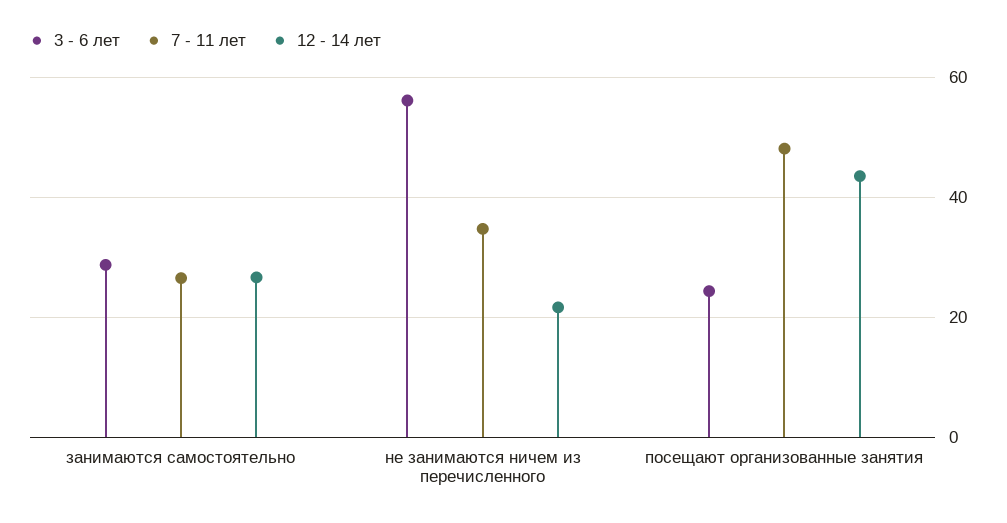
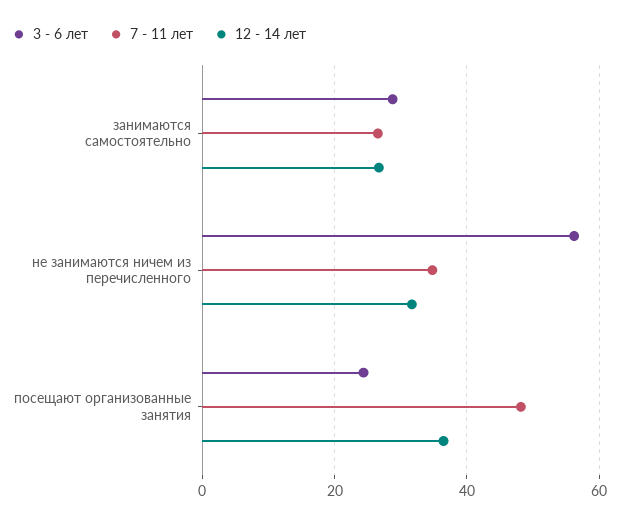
12 - 14 лет, не занимаются ничем из перечисленного: 22 -> 32
12 - 14 лет, посещают организованные занятия: 44 -> 36

